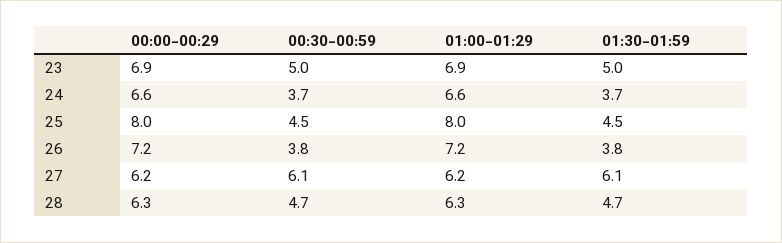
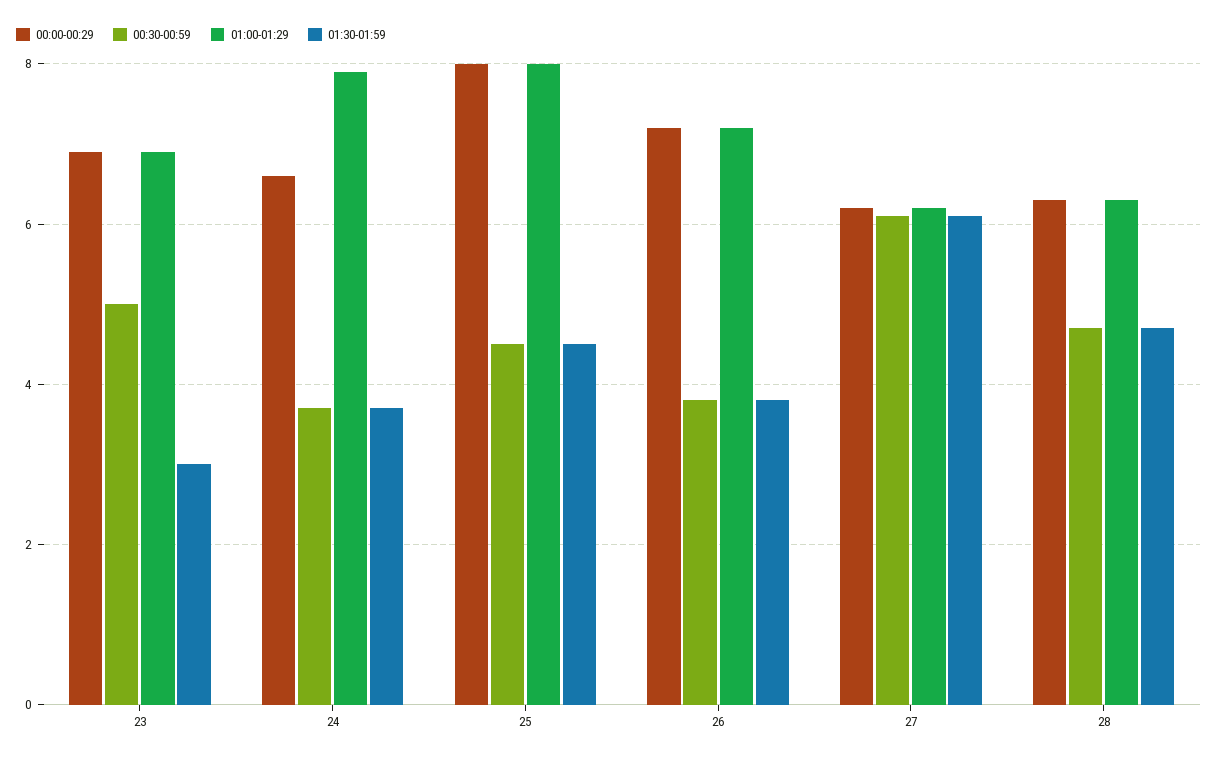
01:30-01:59, 23: 5 -> 3
01:00-01:29, 24: 6.6 -> 8

